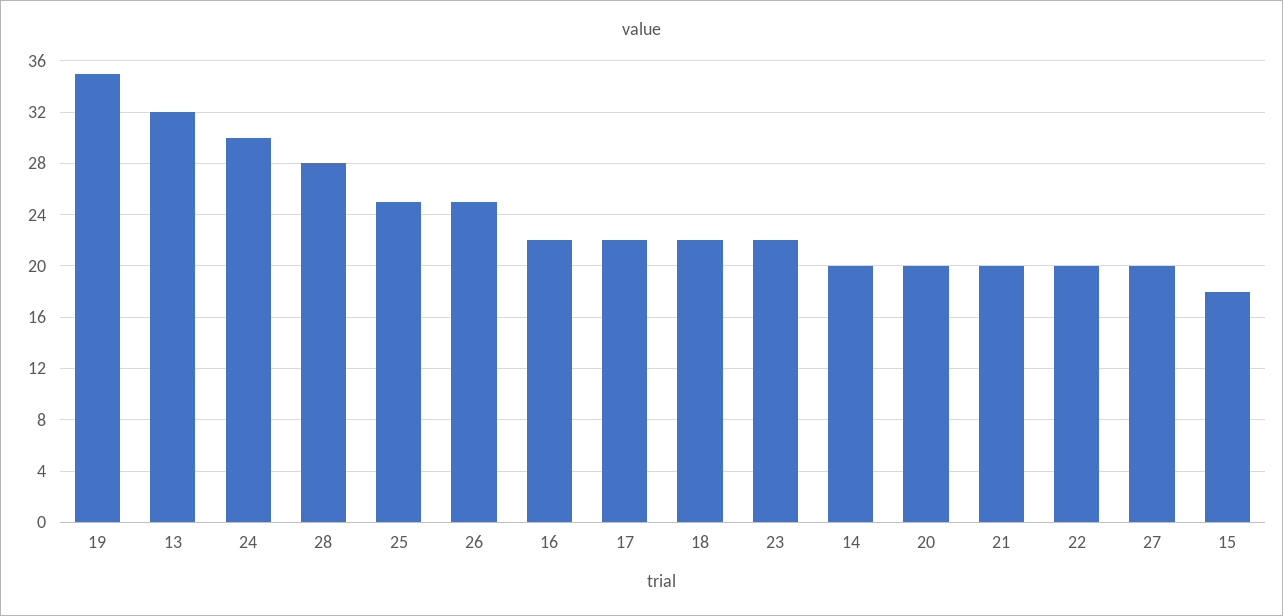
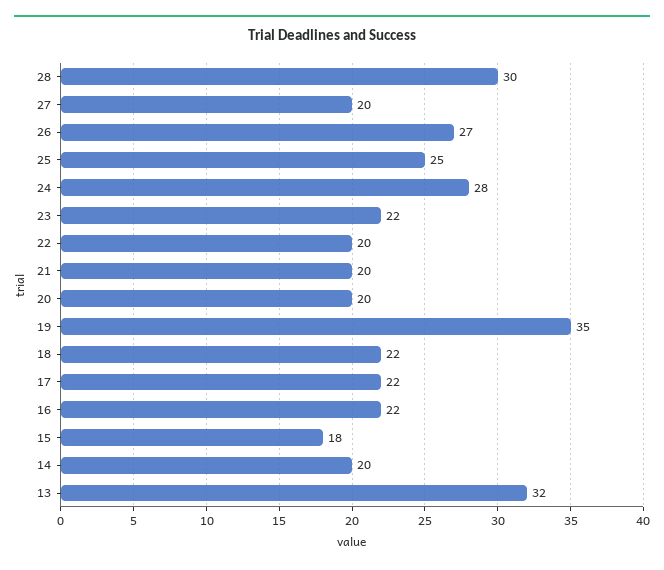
24: 30 -> 28
28: 28 -> 30
26: 25 -> 27

